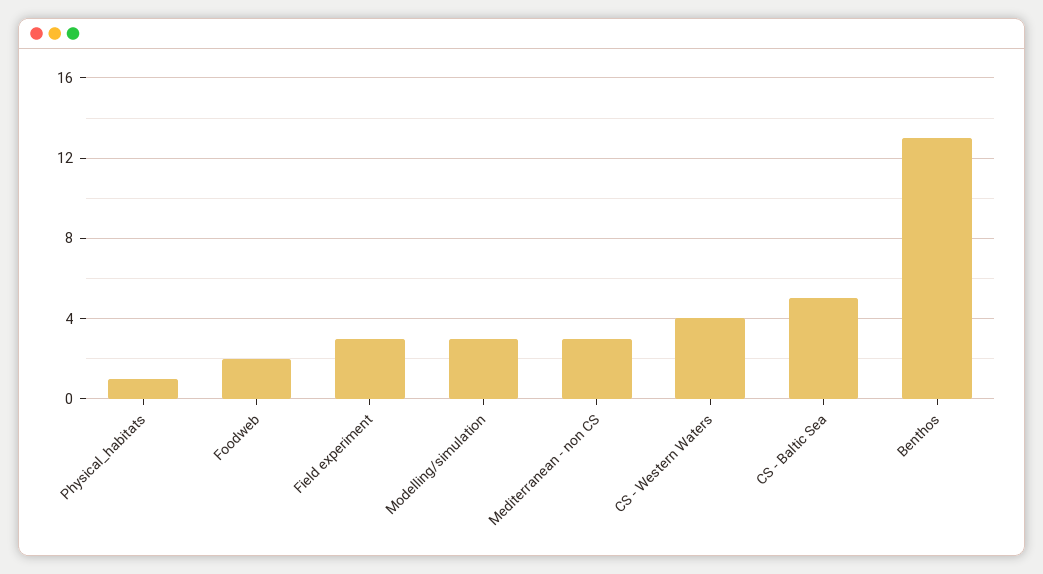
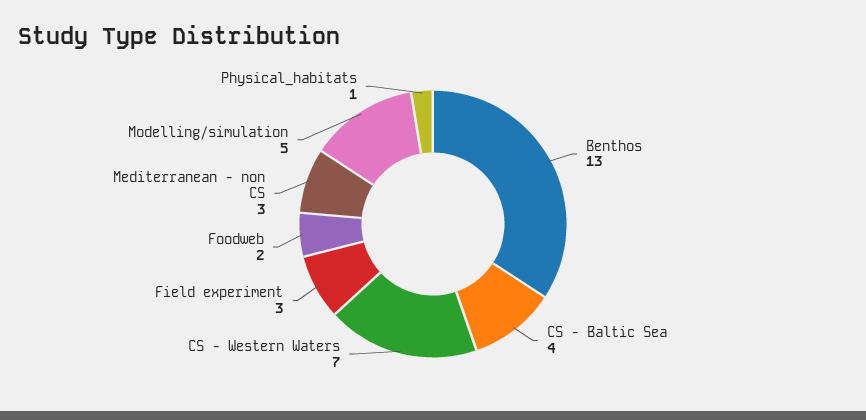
Modelling/simulation: 3 -> 5
CS - Western Waters: 4 -> 7
CS - Baltic Sea: 5 -> 4

